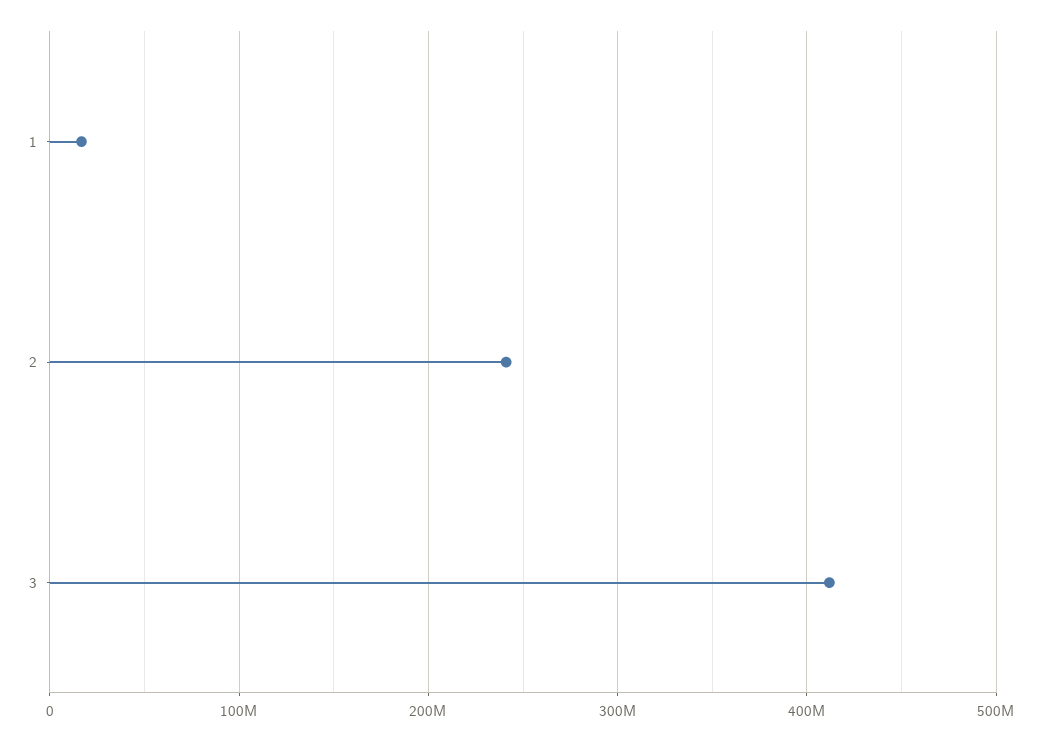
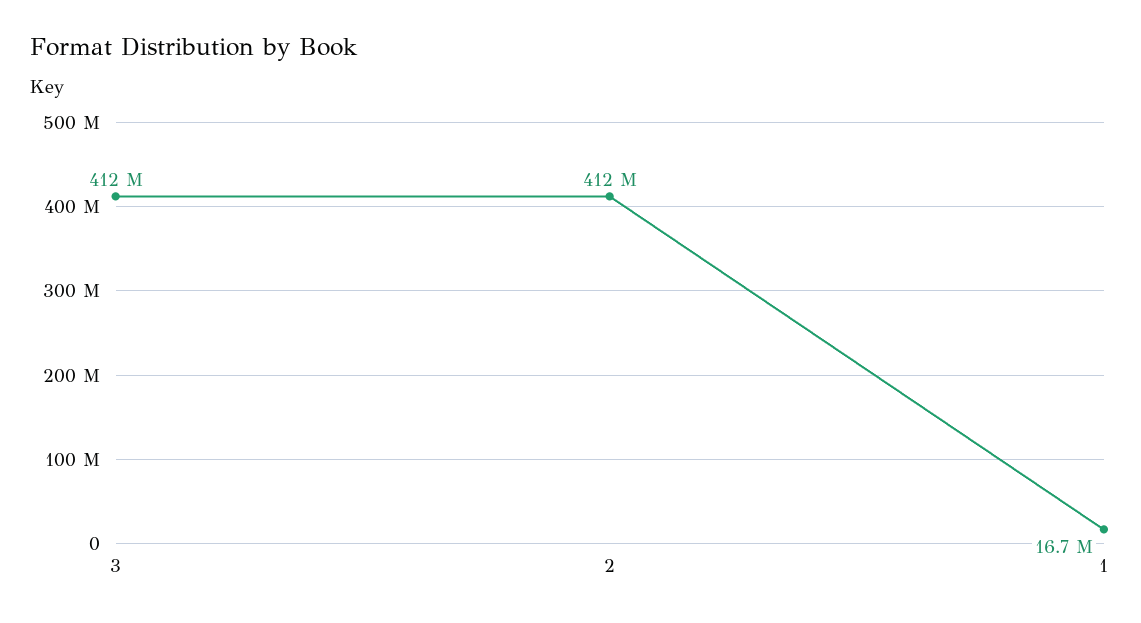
2: 240000000 -> 412000000

